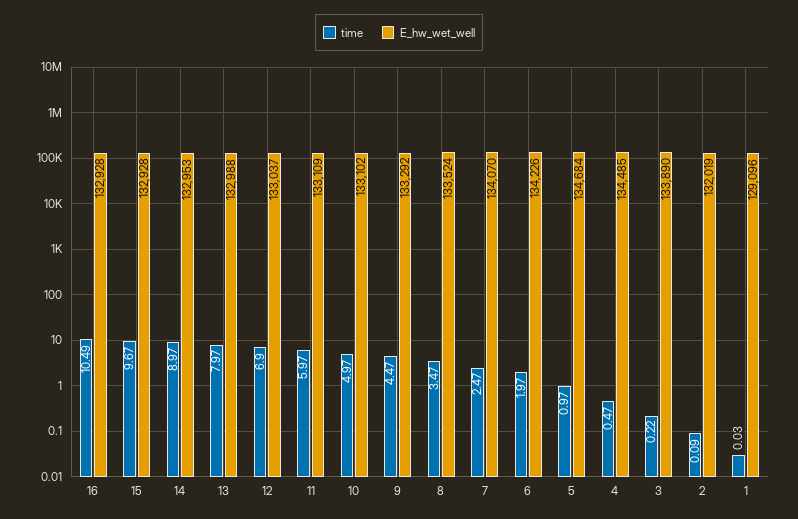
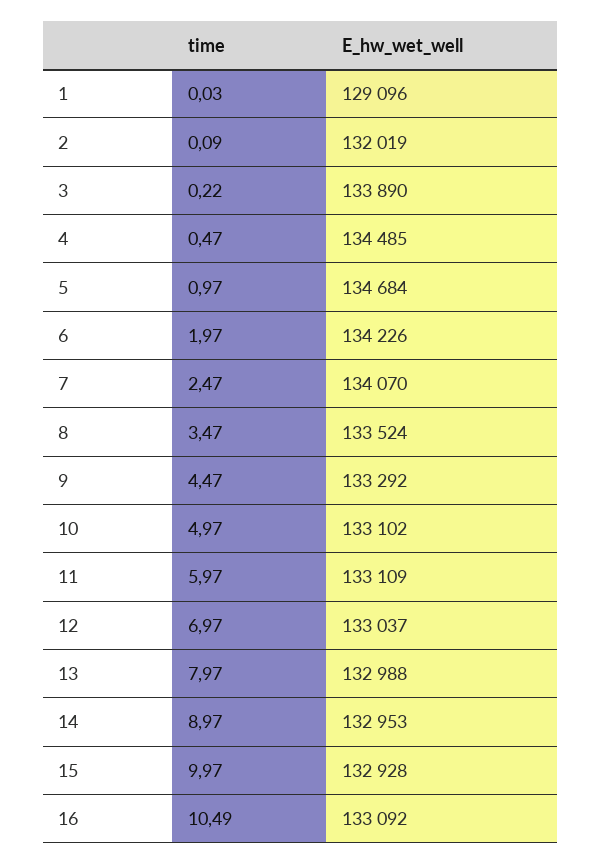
E_hw_wet_well, 16: 132928 -> 133092
time, 15: 9.67 -> 9.97
time, 12: 6.9 -> 6.97

